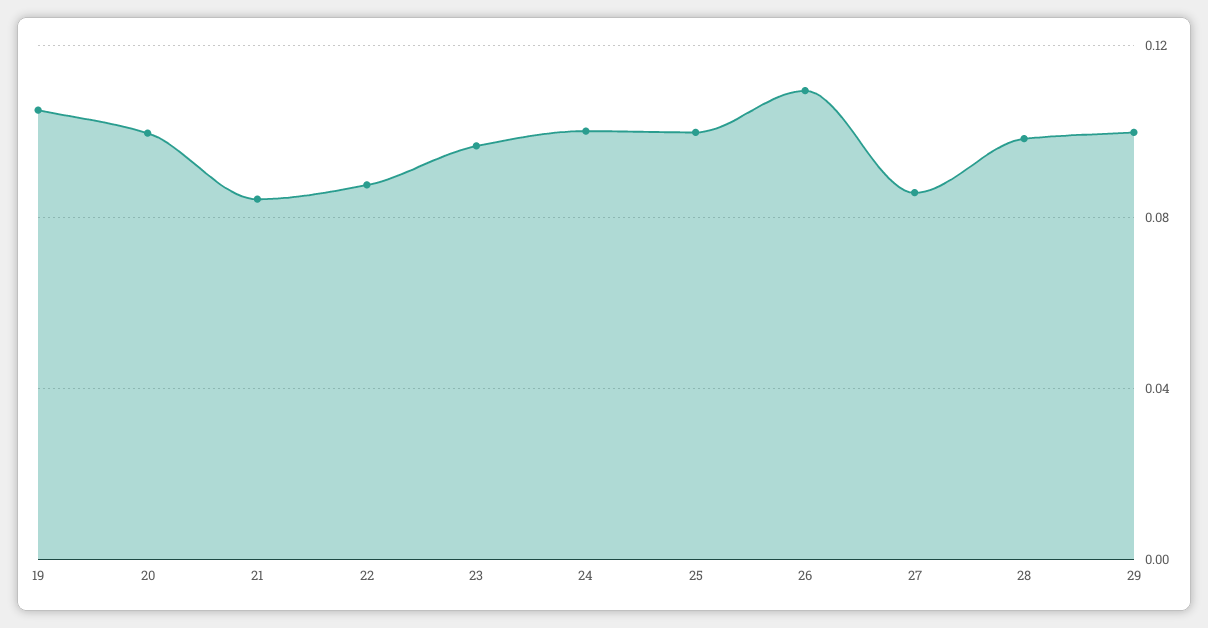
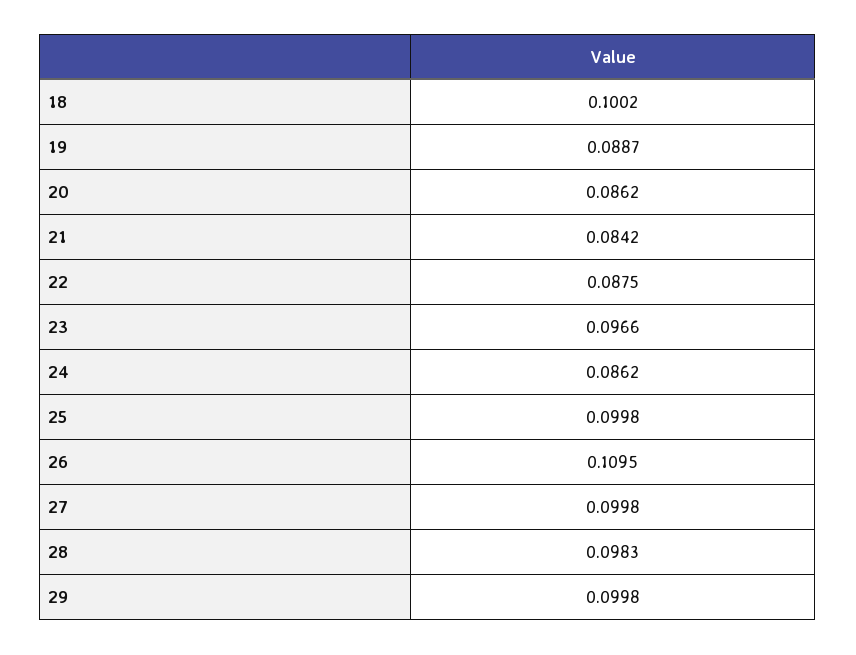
19: 0.105 -> 0.0887
20: 0.1 -> 0.0862
24: 0.1 -> 0.0862
27: 0.085 -> 0.0998
18: none -> 0.1002

